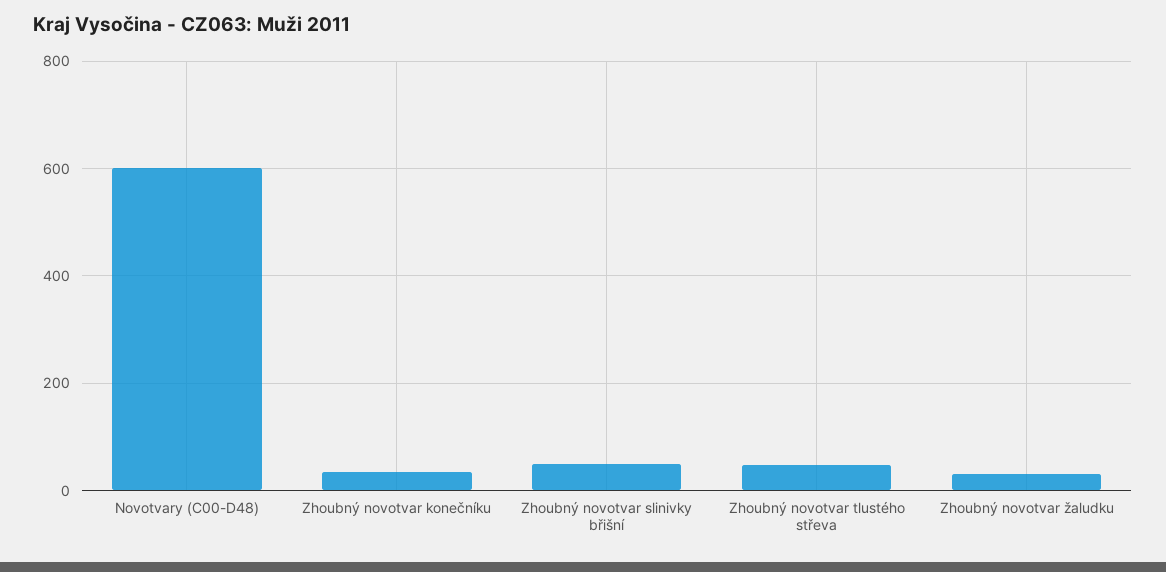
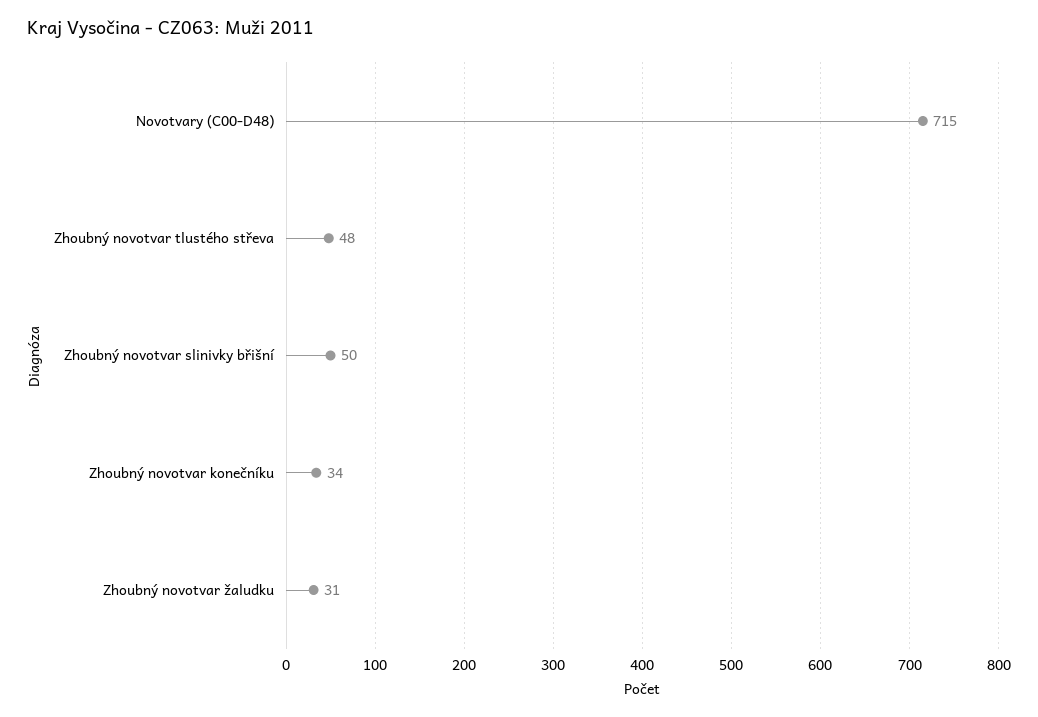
Novotvary (C00-D48): 600 -> 715

